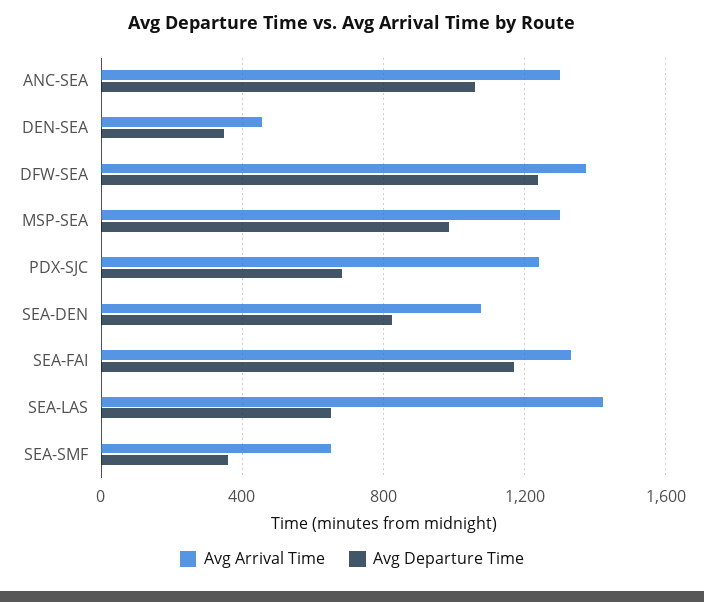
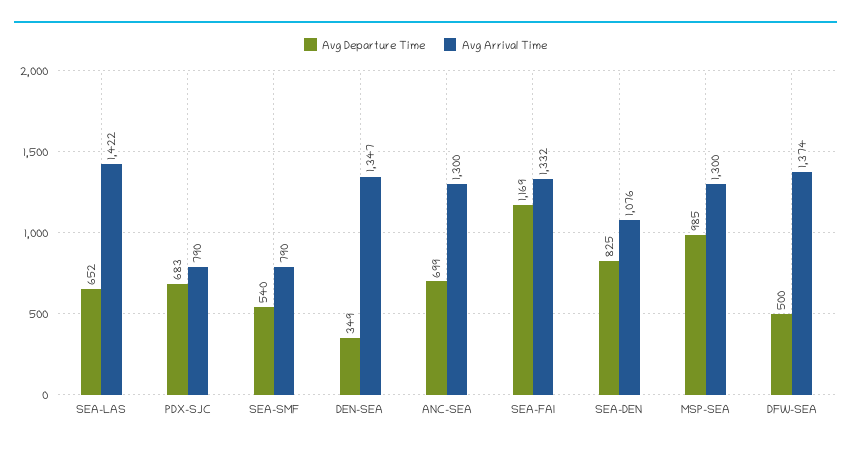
Avg Departure Time, ANC-SEA: 1050 -> 699
Avg Arrival Time, DEN-SEA: 450 -> 1347
Avg Departure Time, DFW-SEA: 1250 -> 500
Avg Arrival Time, PDX-SJC: 1250 -> 790
Avg Arrival Time, SEA-SMF: 650 -> 790
Avg Departure Time, SEA-SMF: 350 -> 540

